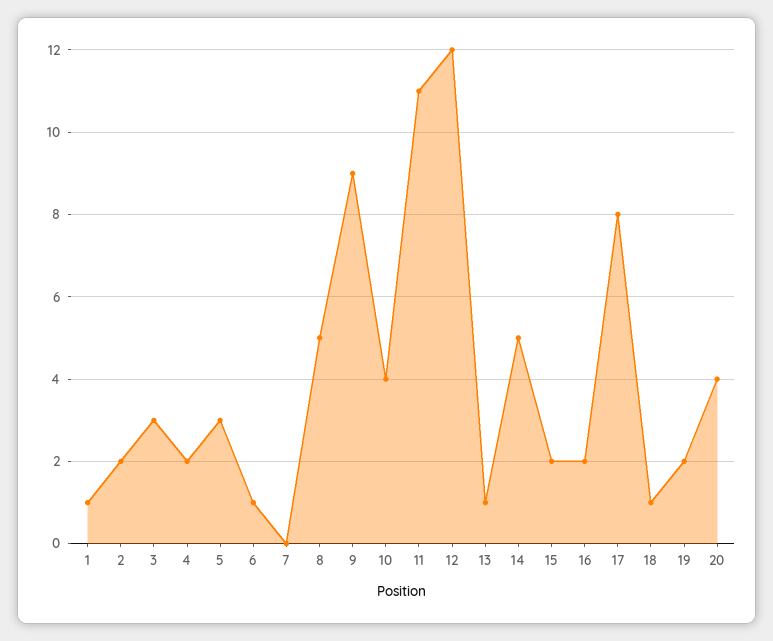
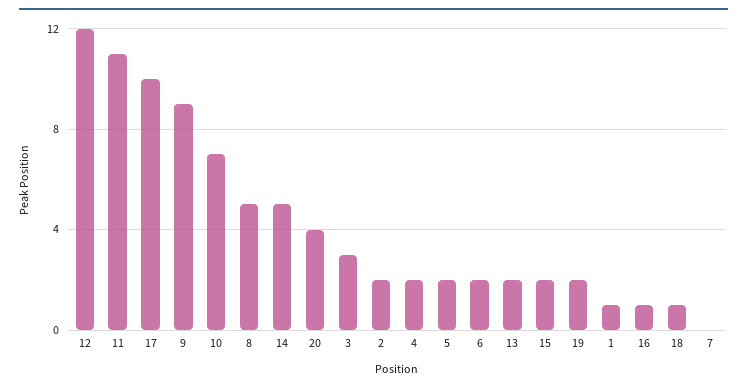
5: 3 -> 2
6: 1 -> 2
10: 4 -> 7
13: 1 -> 2
16: 2 -> 1
17: 8 -> 10

